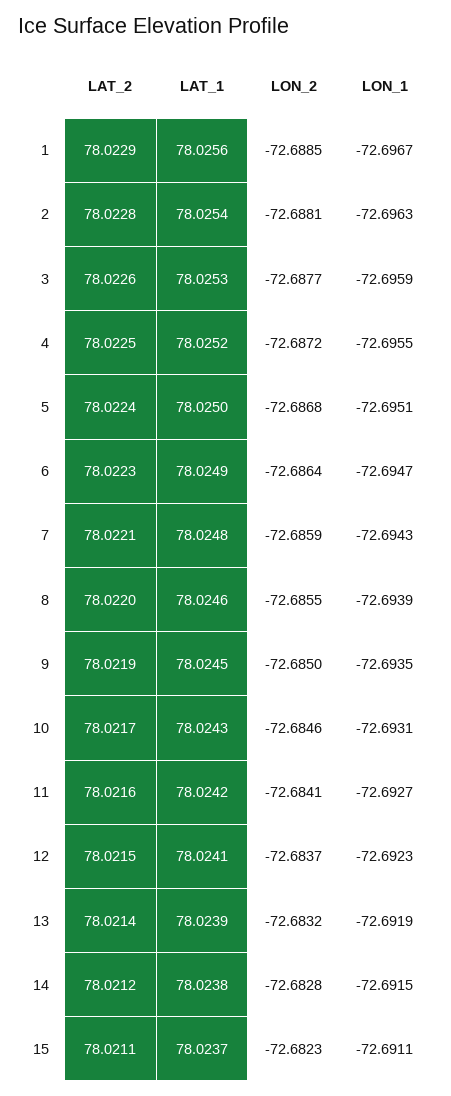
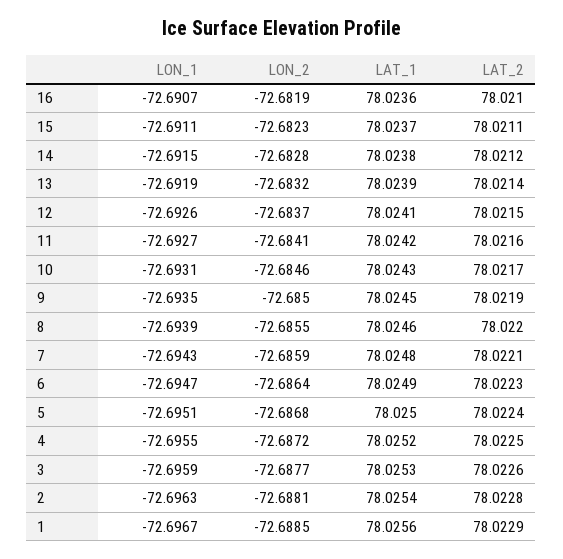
LON_1, 12: -72.6923 -> -72.6926
LON_1, 16: none -> -72.6907
LON_2, 16: none -> -72.6819
LAT_1, 16: none -> 78.0236
LAT_2, 16: none -> 78.021

